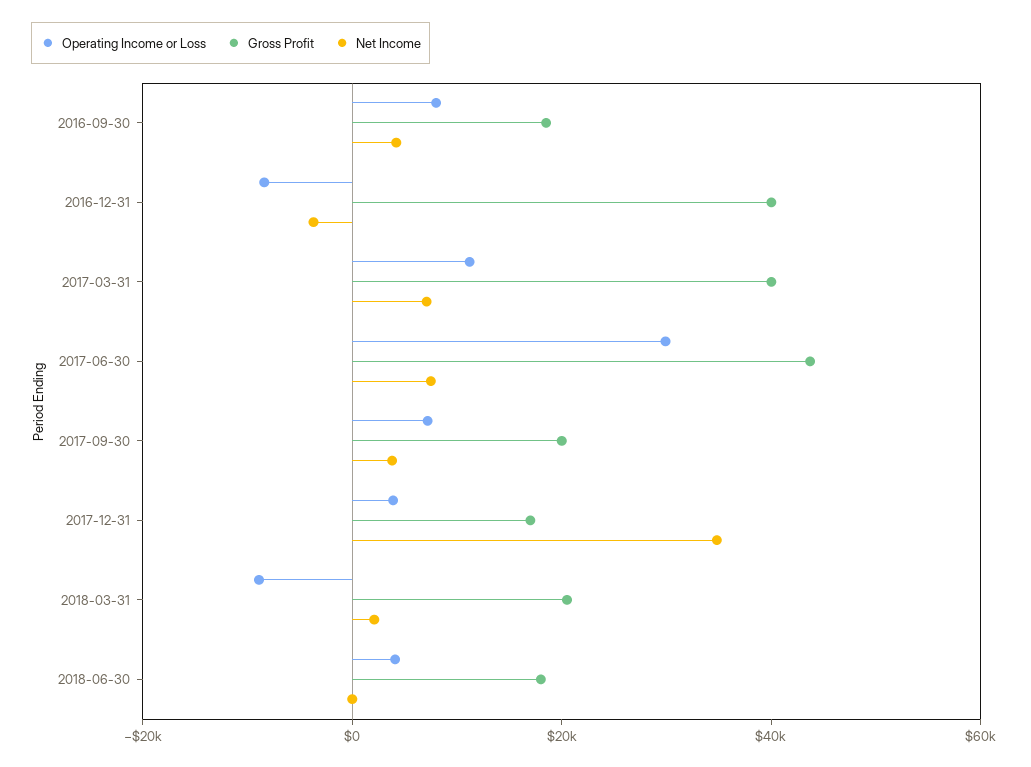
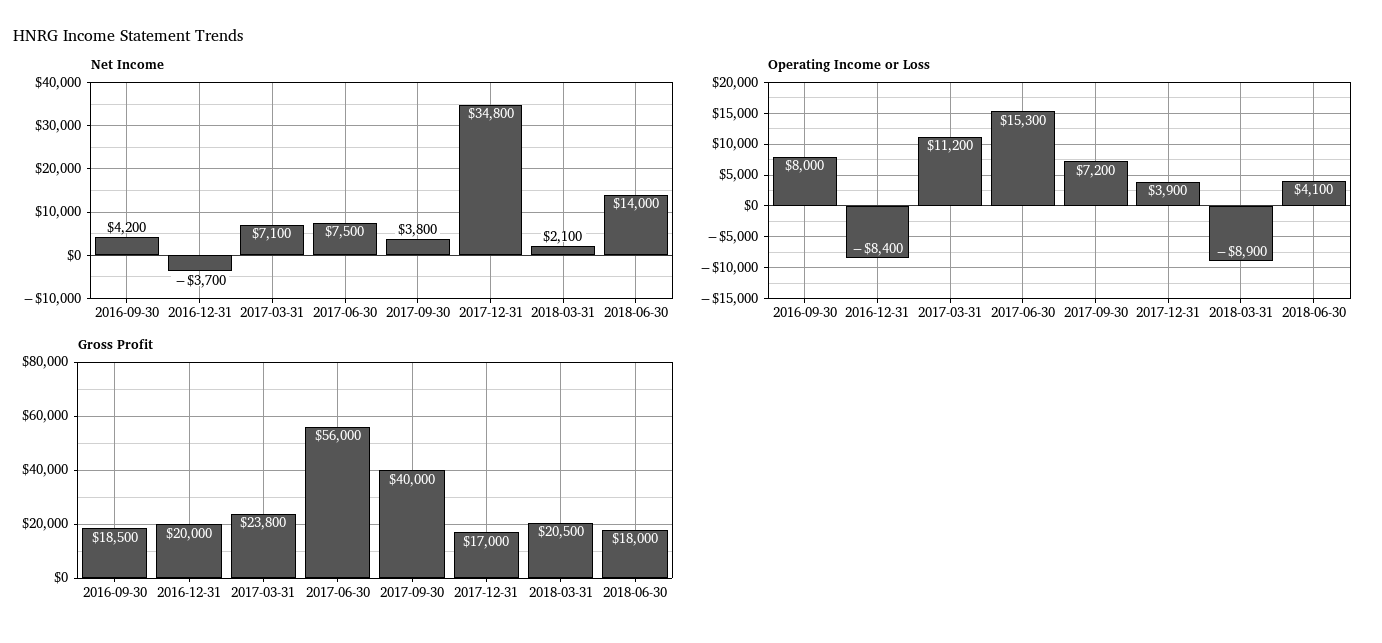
Gross Profit, 2016-12-31: 40000 -> 20000
Gross Profit, 2017-03-31: 40000 -> 23800
Operating Income or Loss, 2017-06-30: 30000 -> 15300
Gross Profit, 2017-06-30: 45000 -> 56000
Gross Profit, 2017-09-30: 20000 -> 40000
Net Income, 2018-06-30: 0 -> 14000

